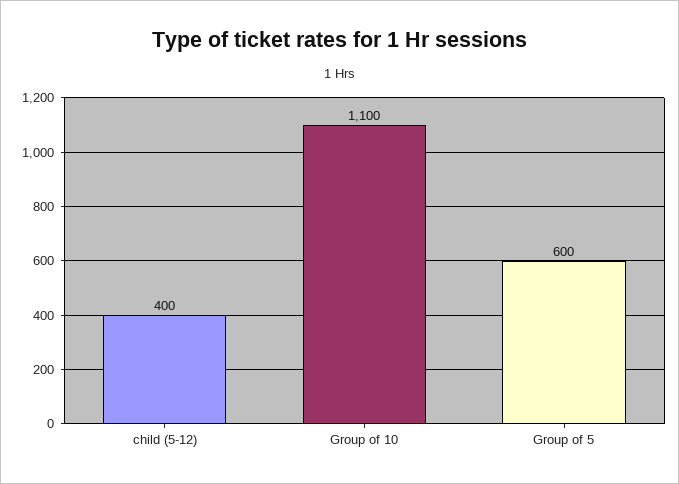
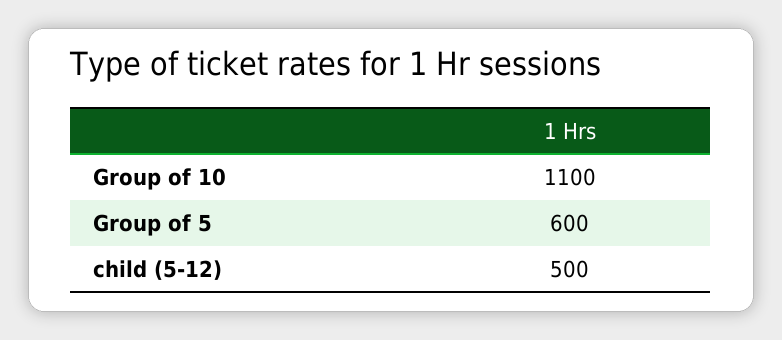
child (5-12): 400 -> 500

